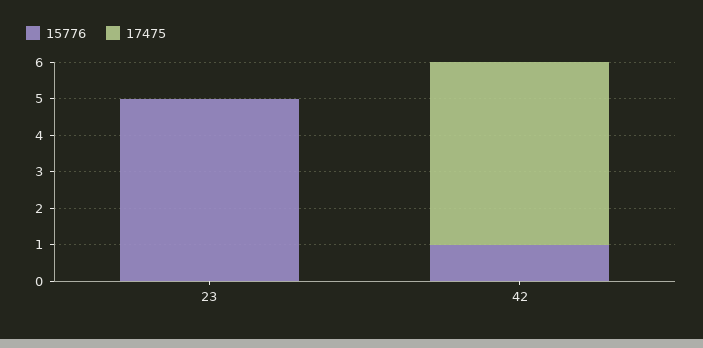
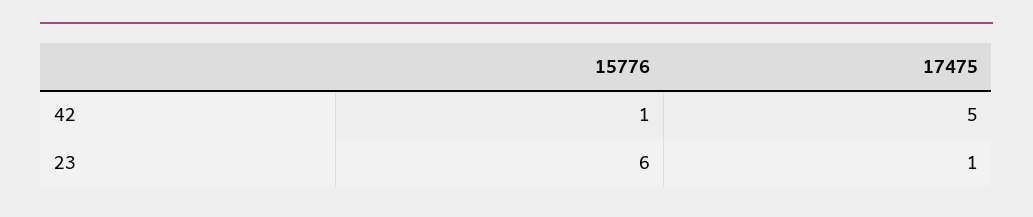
15776, 23: 5 -> 6
17475, 23: 0 -> 1

